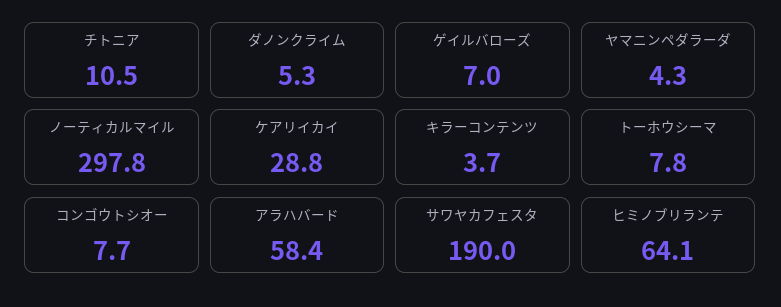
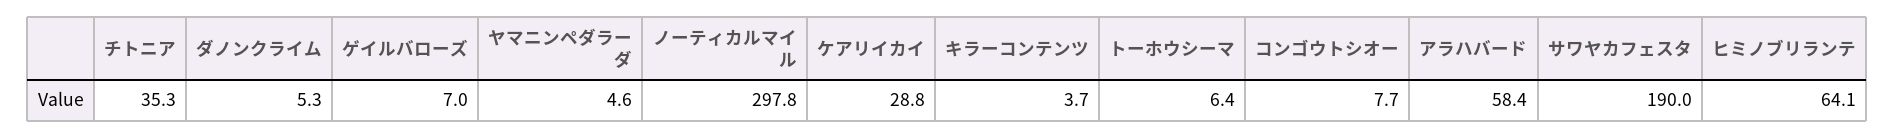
チトニア: 10.5 -> 35.3
ヤマニンペダラーダ: 4.3 -> 4.6
トーホウシーマ: 7.8 -> 6.4

